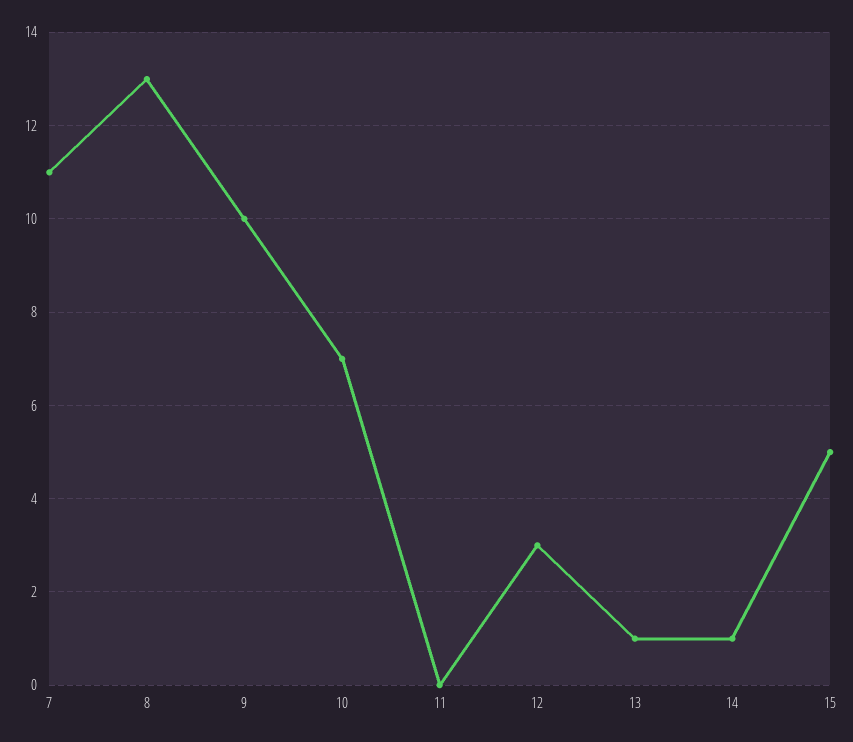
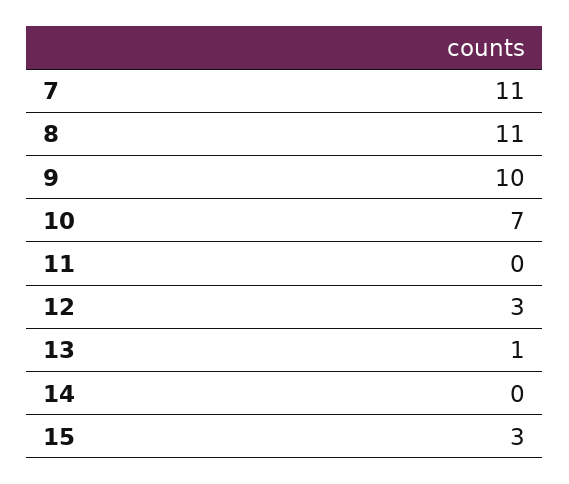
8: 13 -> 11
14: 1 -> 0
15: 5 -> 3

